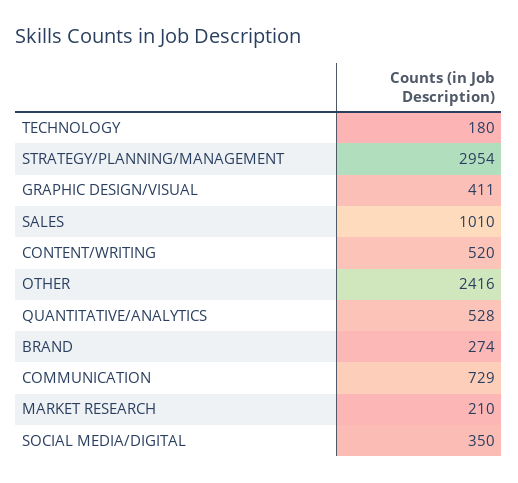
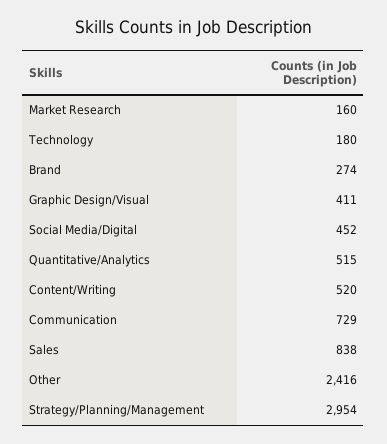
SALES: 1010 -> 838
QUANTITATIVE/ANALYTICS: 528 -> 515
MARKET RESEARCH: 210 -> 160
SOCIAL MEDIA/DIGITAL: 350 -> 452

